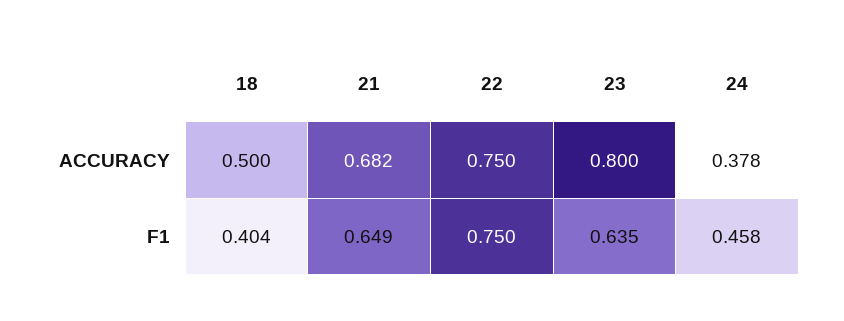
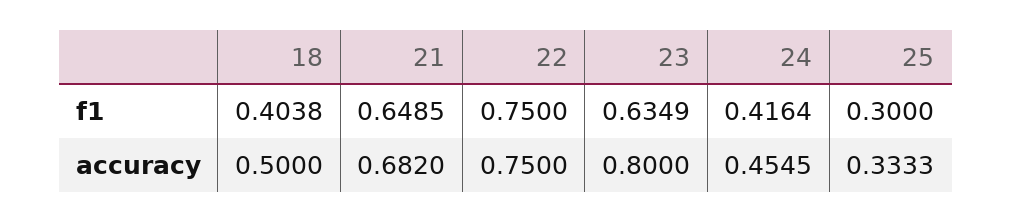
24, ACCURACY: 0.378 -> 0.4545
24, F1: 0.458 -> 0.4164
25, F1: none -> 0.3
25, ACCURACY: none -> 0.3333

